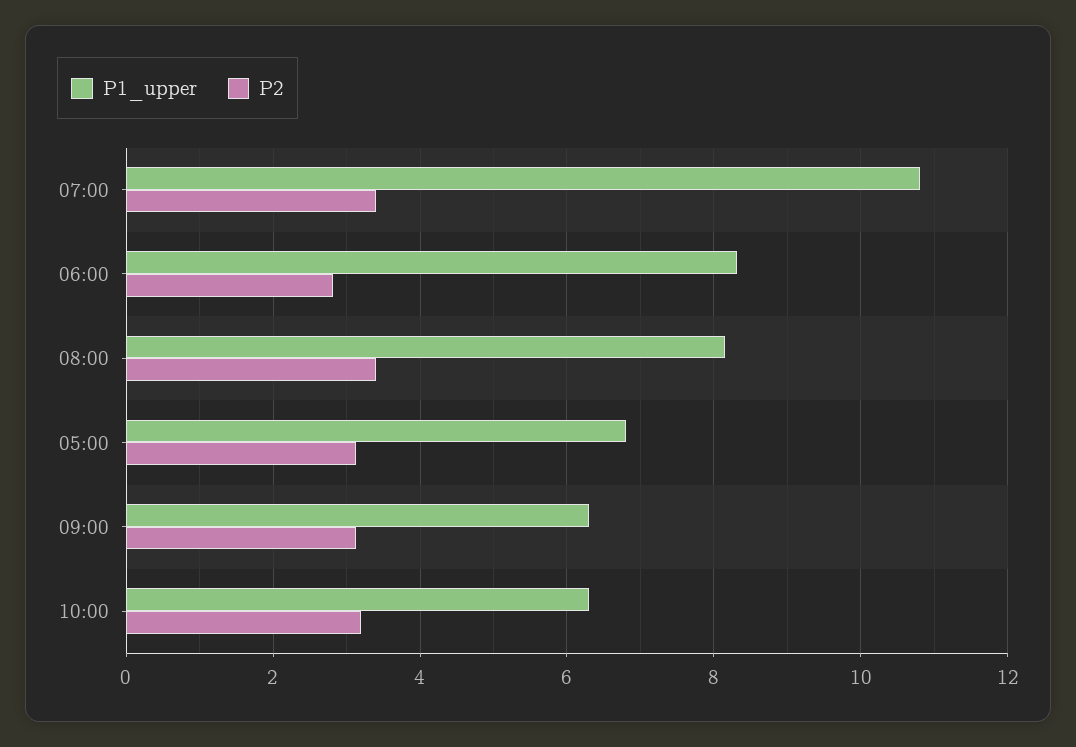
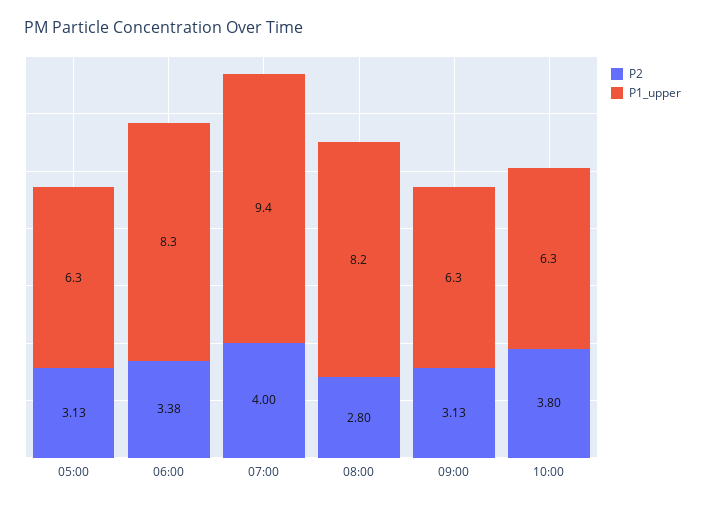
P1_upper, 07:00: 10.8 -> 9.4
P2, 07:00: 3.4 -> 4
P2, 06:00: 2.8 -> 3.38
P2, 08:00: 3.4 -> 2.8
P1_upper, 05:00: 6.8 -> 6.3
P2, 10:00: 3.2 -> 3.8

